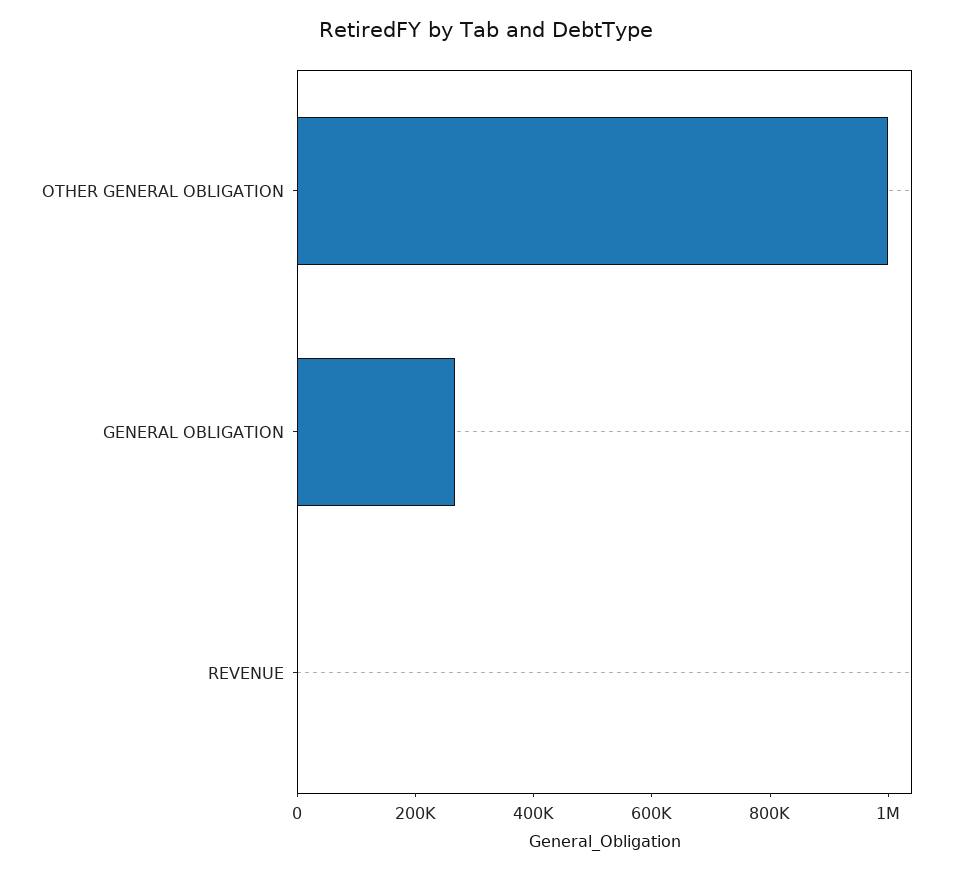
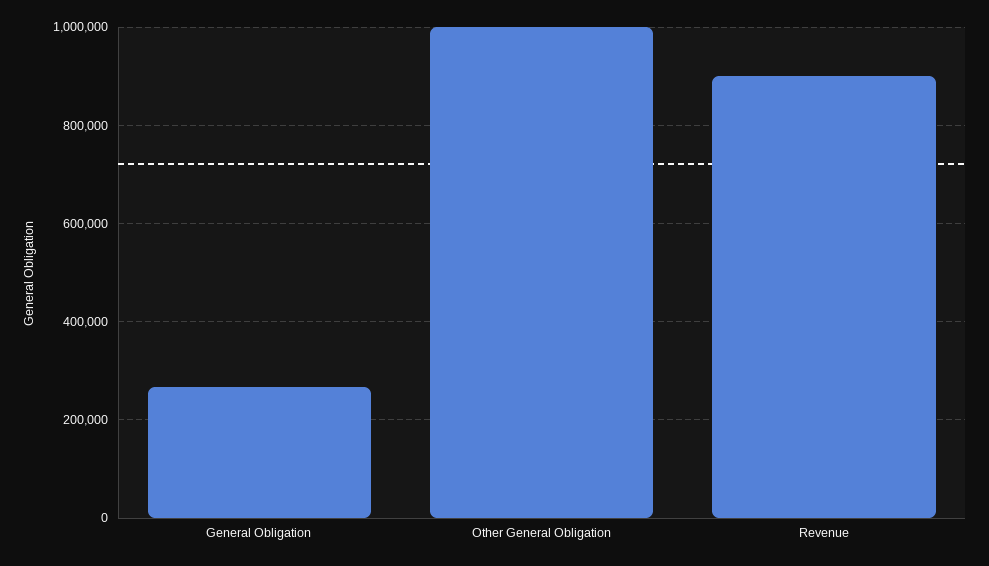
REVENUE: 0 -> 900000

